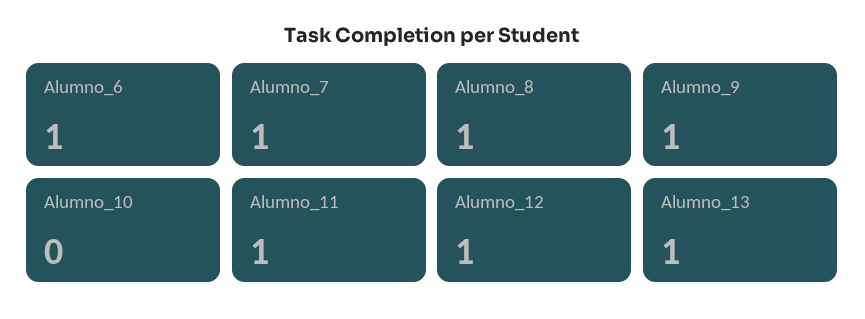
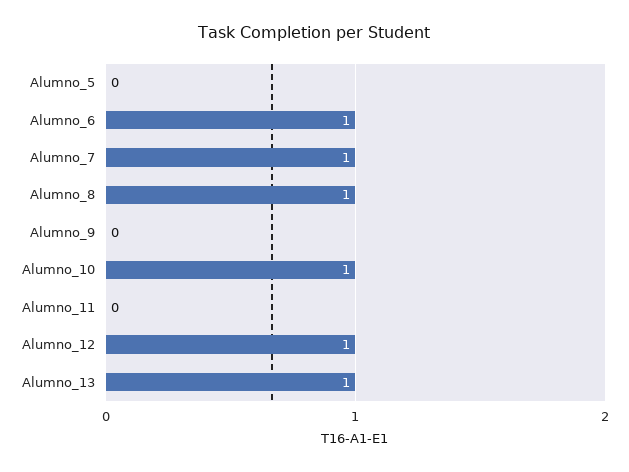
Alumno_9: 1 -> 0
Alumno_10: 0 -> 1
Alumno_11: 1 -> 0
Alumno_5: none -> 0

